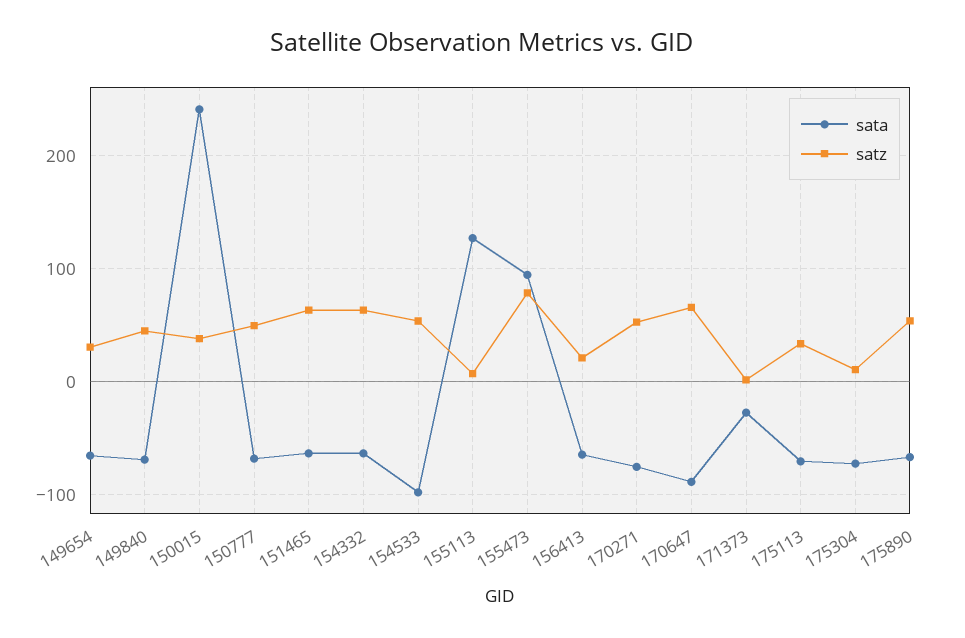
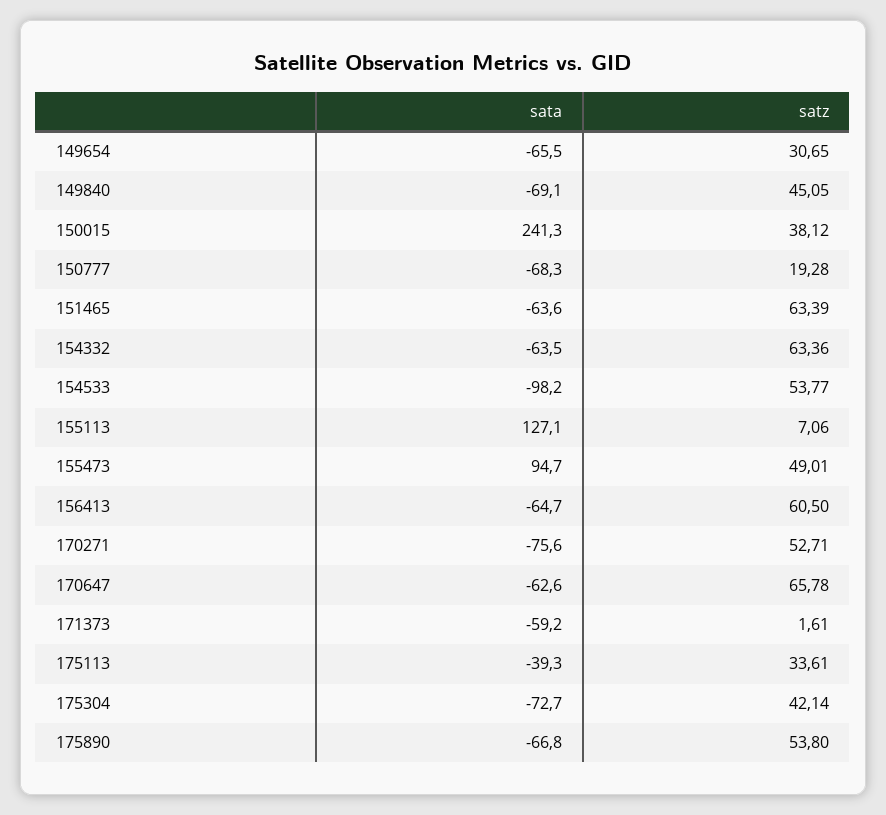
satz, 150777: 50 -> 19.28
satz, 155473: 80 -> 49.01
satz, 156413: 20 -> 60.5
sata, 170647: -90 -> -62.6
sata, 171373: -30 -> -59.2
sata, 175113: -70 -> -39.3
satz, 175304: 10 -> 42.14

